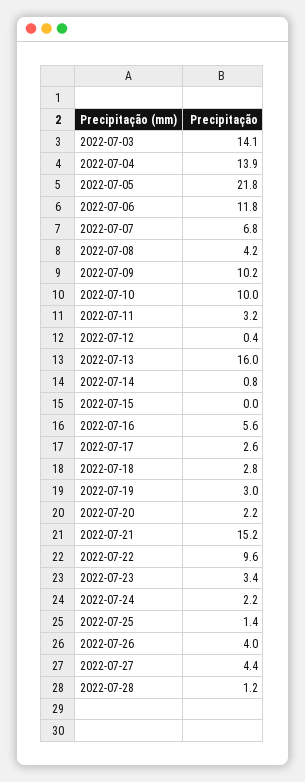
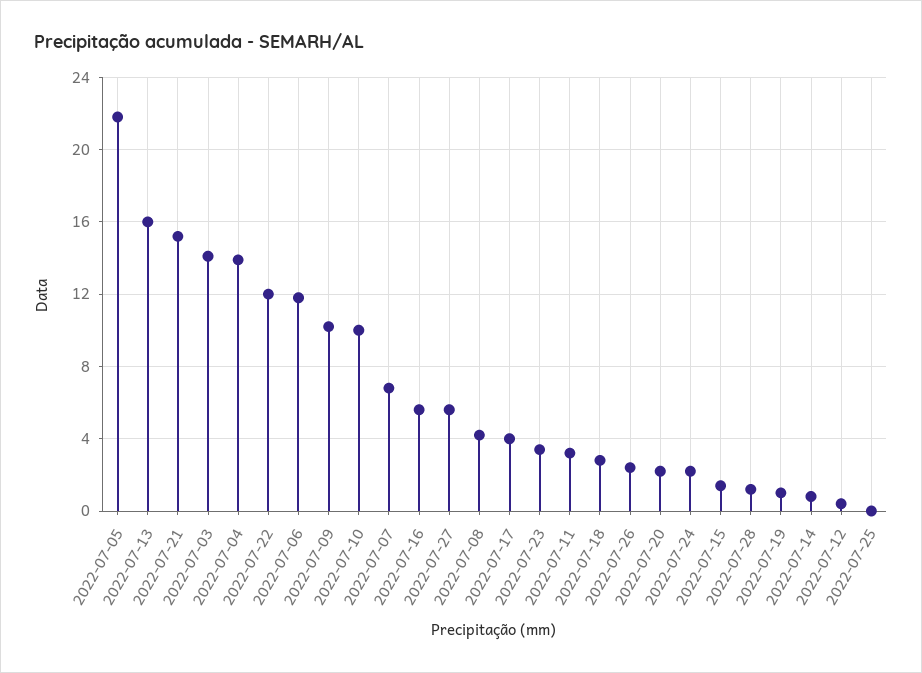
2022-07-15: 0 -> 1.5
2022-07-17: 2.6 -> 4
2022-07-19: 3 -> 1
2022-07-22: 9.6 -> 12
2022-07-25: 1.4 -> 0
2022-07-26: 4 -> 2.5
2022-07-27: 4.4 -> 5.5

